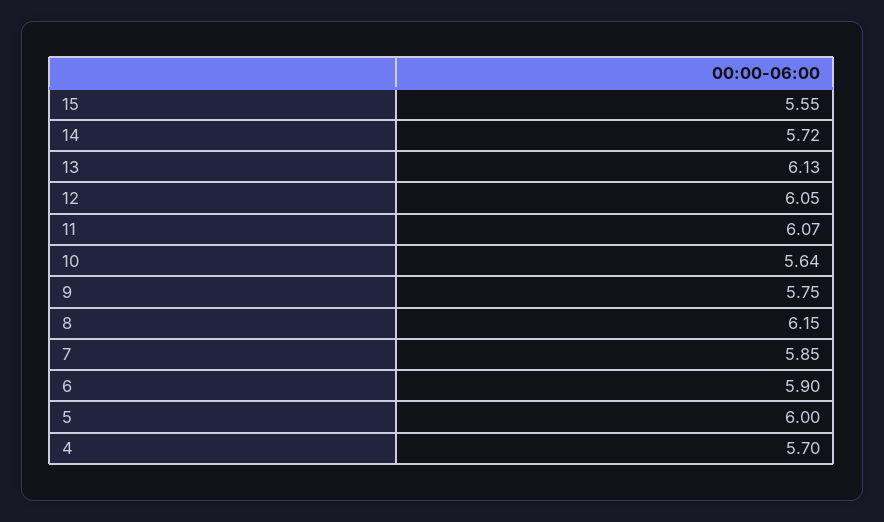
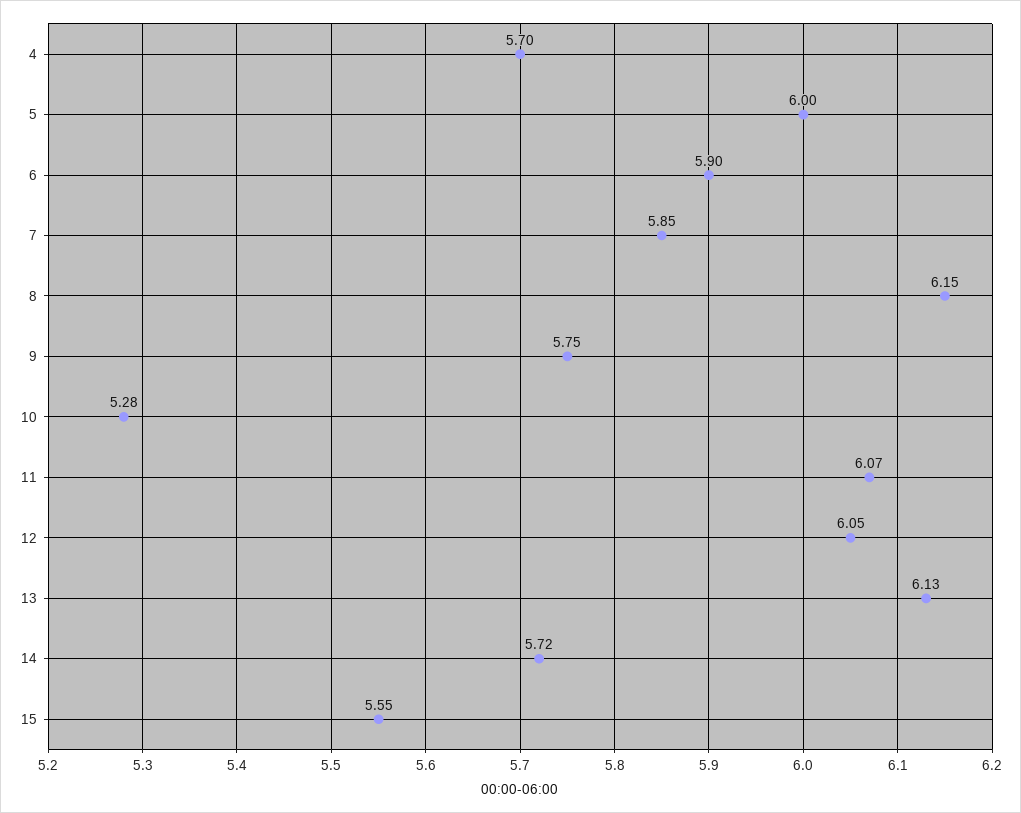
10: 5.64 -> 5.28

